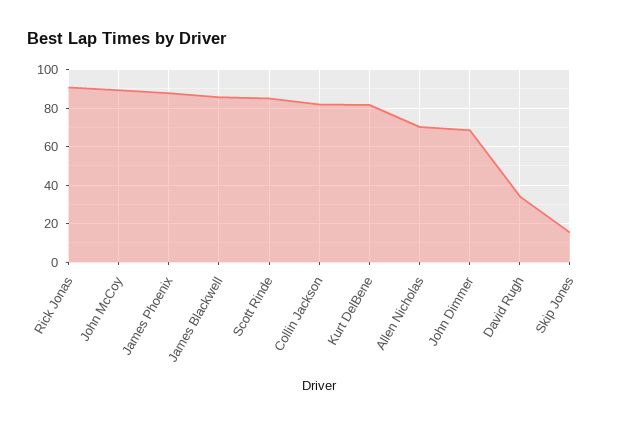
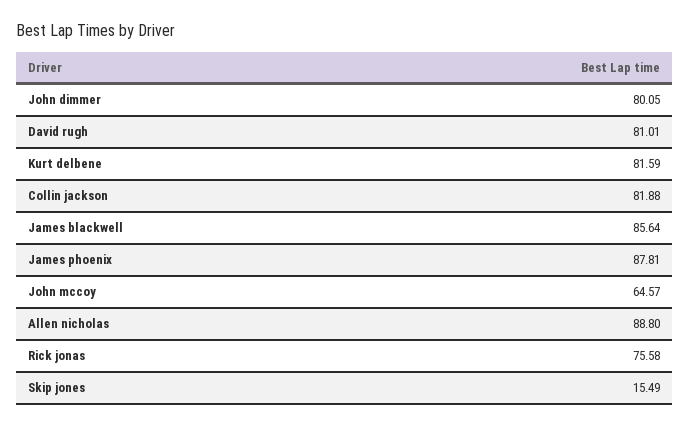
Rick Jonas: 90 -> 75.58
John McCoy: 90 -> 64.57
Scott Rinde: 85 -> none
Allen Nicholas: 70 -> 88.8
John Dimmer: 70 -> 80.05
David Rugh: 35 -> 81.01

